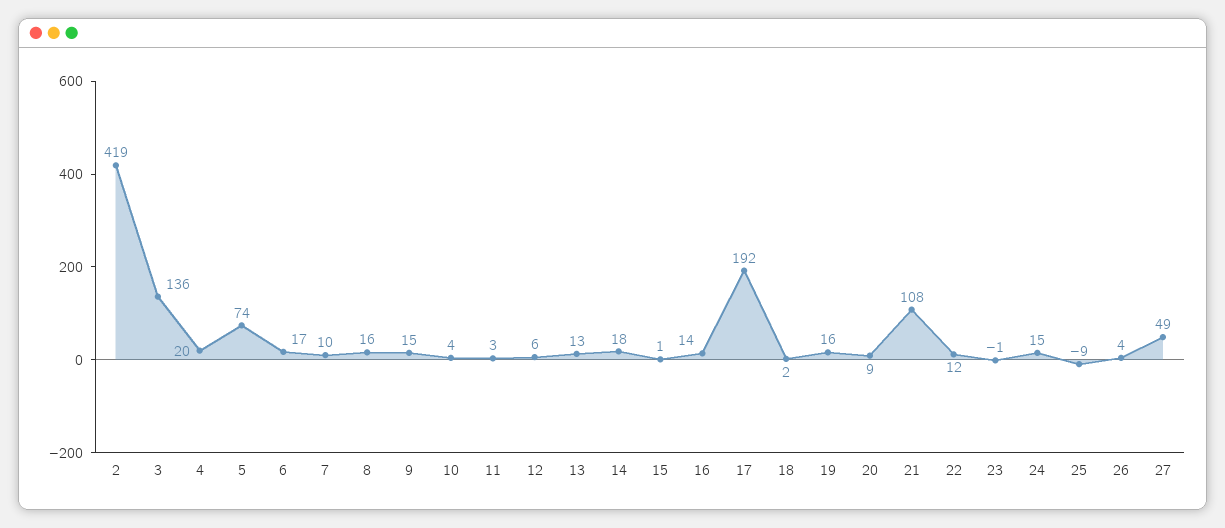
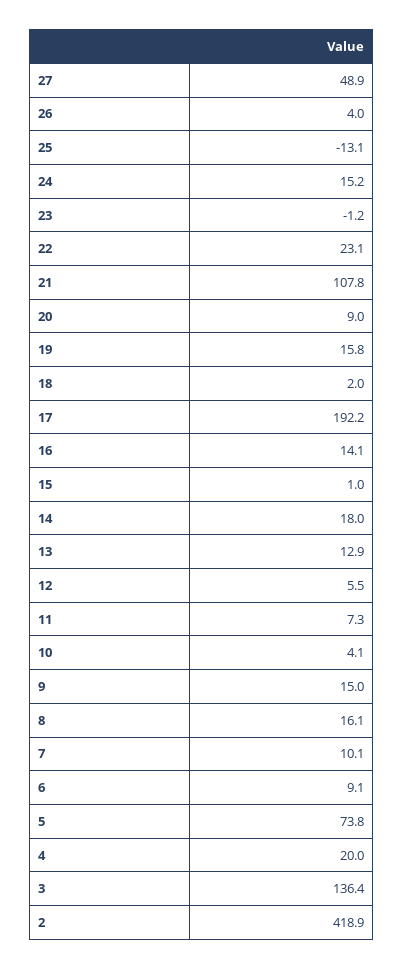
6: 17 -> 9.1
11: 3 -> 7.3
22: 12 -> 23.1
25: -9 -> -13.1

